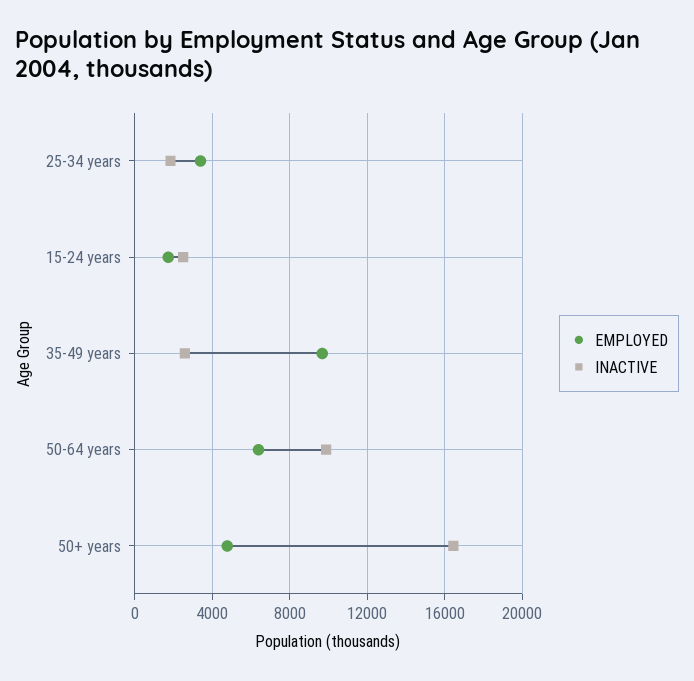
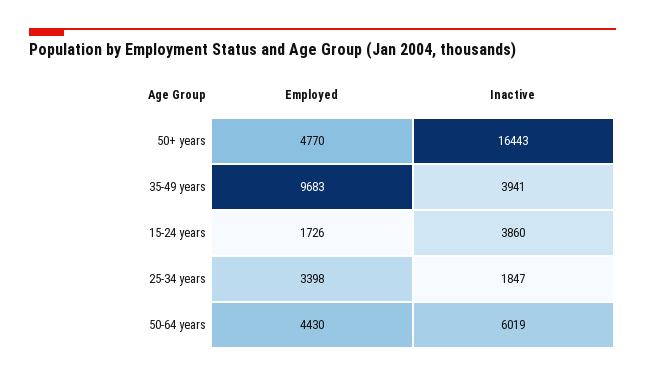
INACTIVE, 15-24 years: 2500 -> 3860
INACTIVE, 35-49 years: 2500 -> 3941
EMPLOYED, 50-64 years: 6500 -> 4430
INACTIVE, 50-64 years: 10000 -> 6019

